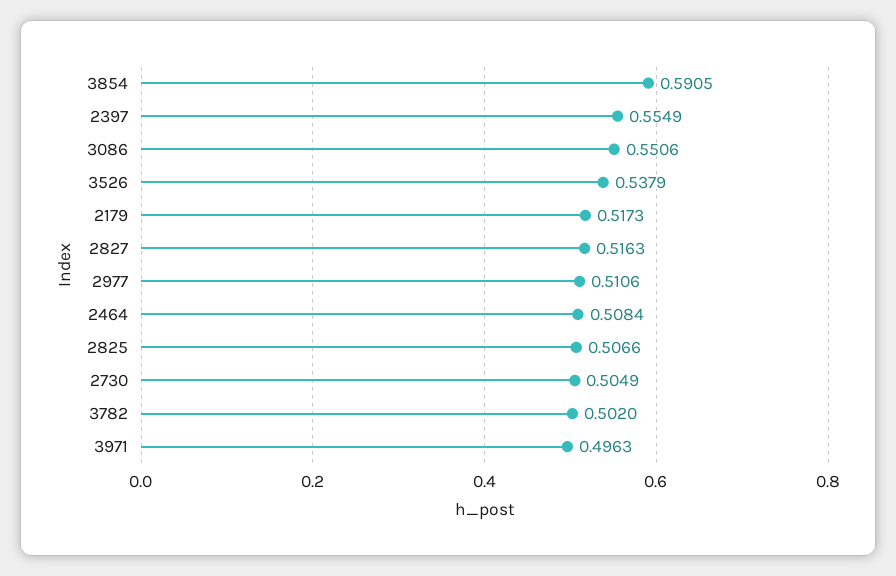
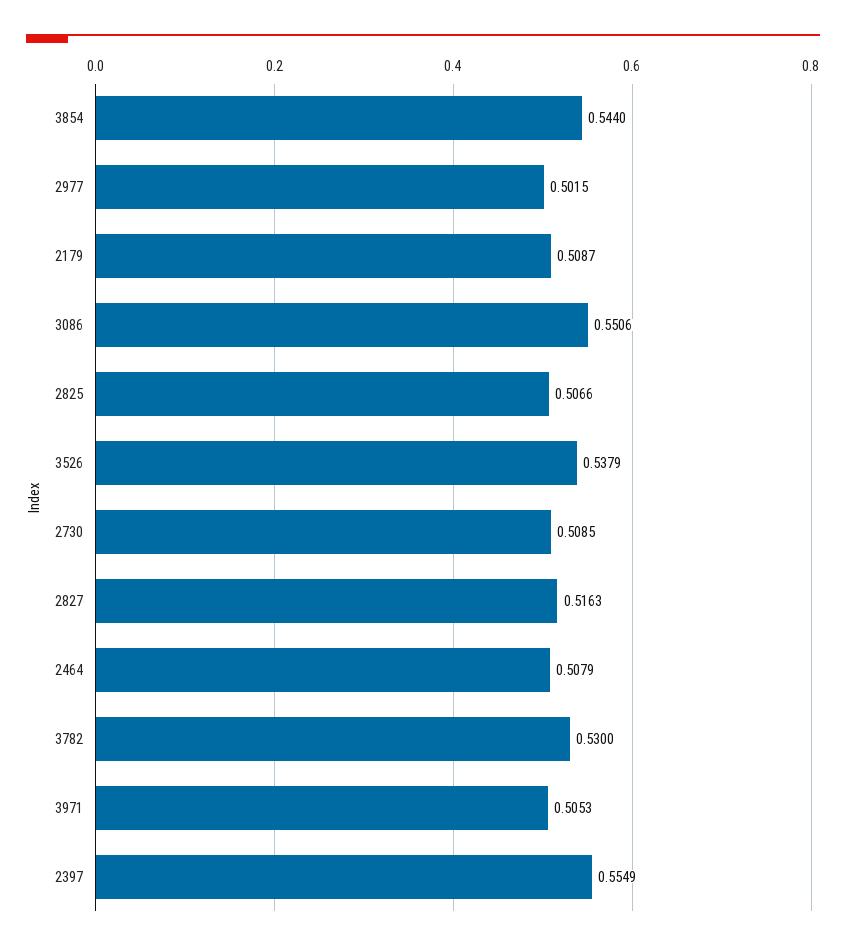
3854: 0.5905 -> 0.544
2179: 0.5173 -> 0.5087
2977: 0.5106 -> 0.5015
2464: 0.5084 -> 0.5079
2730: 0.5049 -> 0.5085
3782: 0.502 -> 0.53
3971: 0.4963 -> 0.5053

